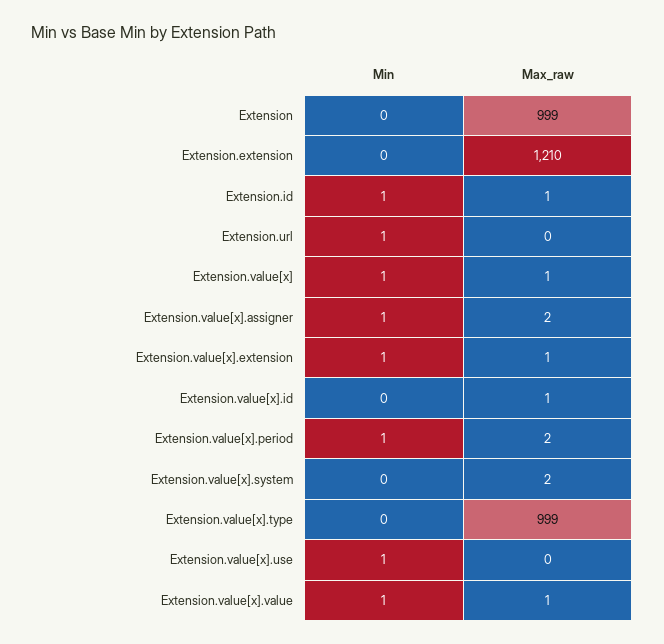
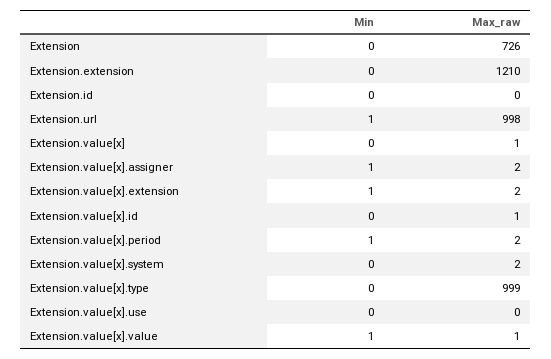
Max_raw, Extension: 999 -> 726
Min, Extension.id: 1 -> 0
Max_raw, Extension.id: 1 -> 0
Max_raw, Extension.url: 0 -> 998
Min, Extension.value[x]: 1 -> 0
Max_raw, Extension.value[x].extension: 1 -> 2
Min, Extension.value[x].use: 1 -> 0

